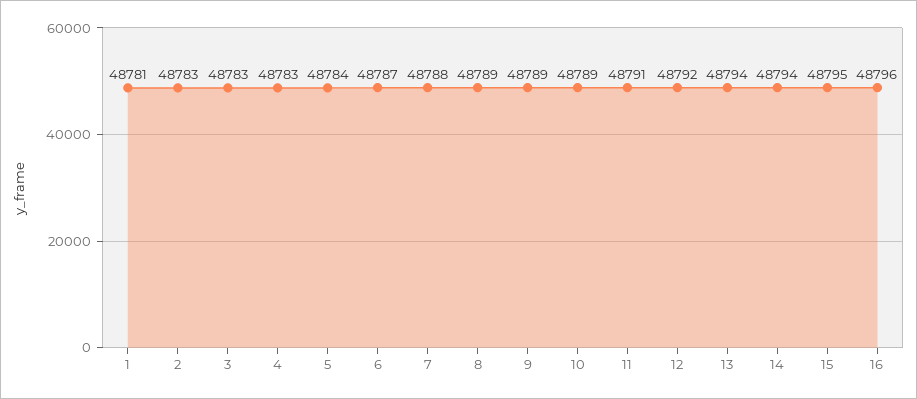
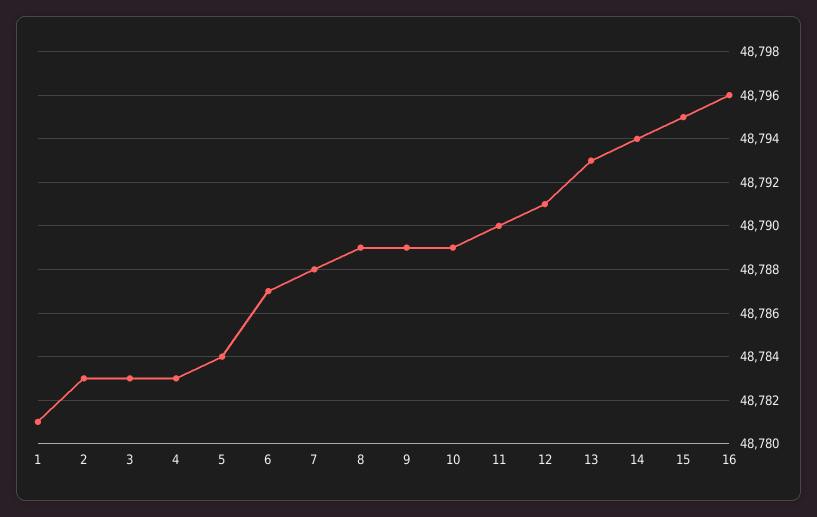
11: 48791 -> 48790
12: 48792 -> 48791
13: 48794 -> 48793

